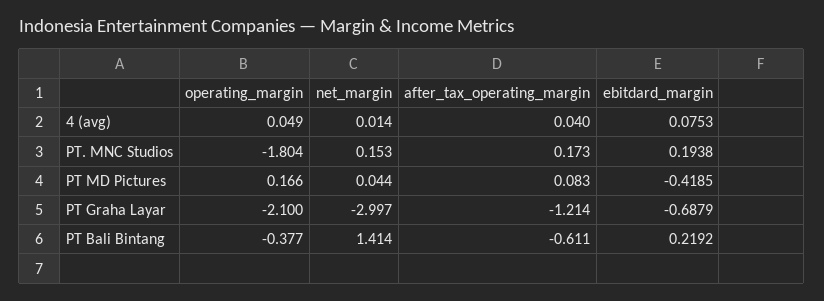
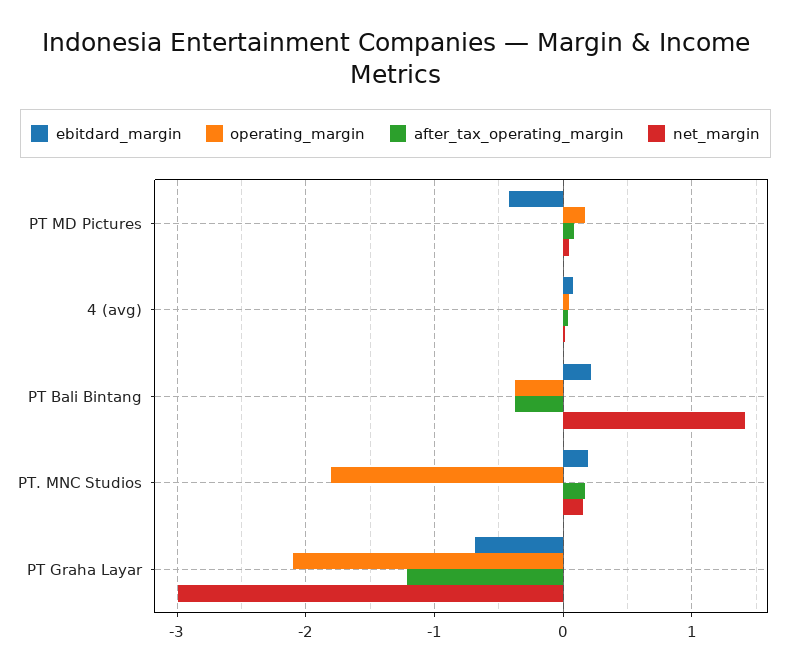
after_tax_operating_margin, PT Bali Bintang: -0.611 -> -0.4

